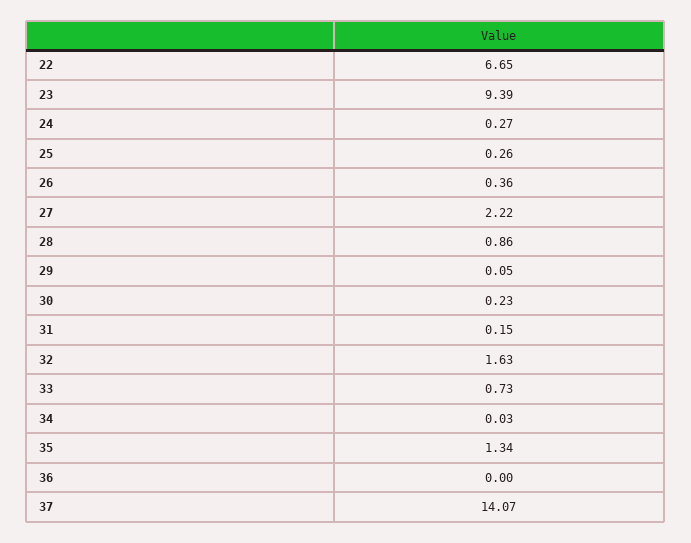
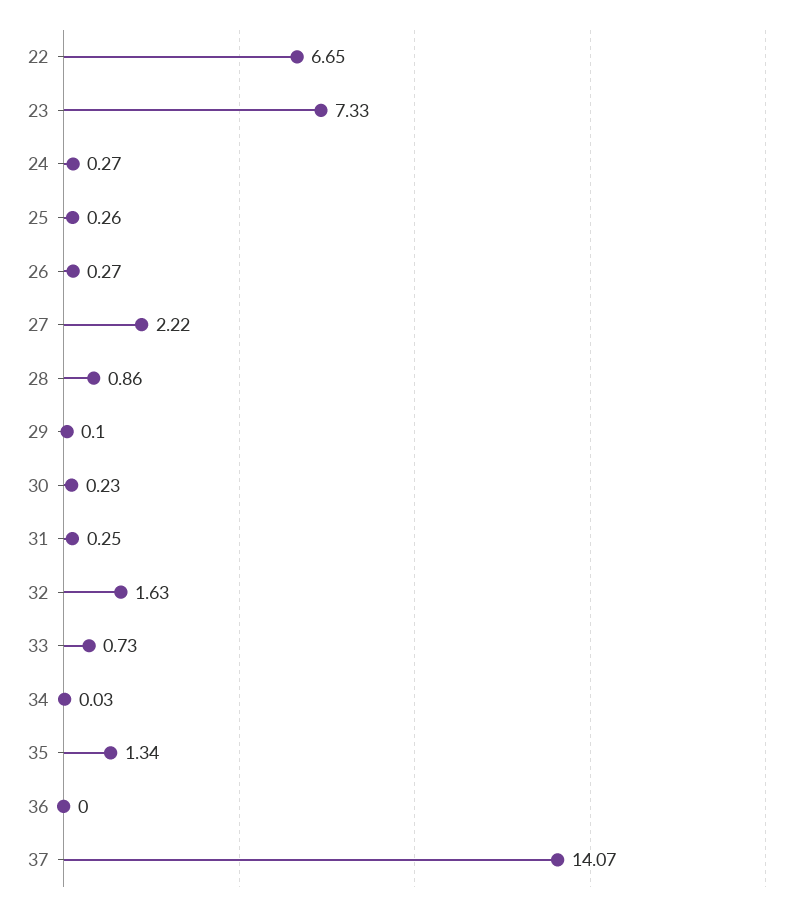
23: 9.39 -> 7.33
26: 0.36 -> 0.27
29: 0.05 -> 0.1
31: 0.15 -> 0.25

